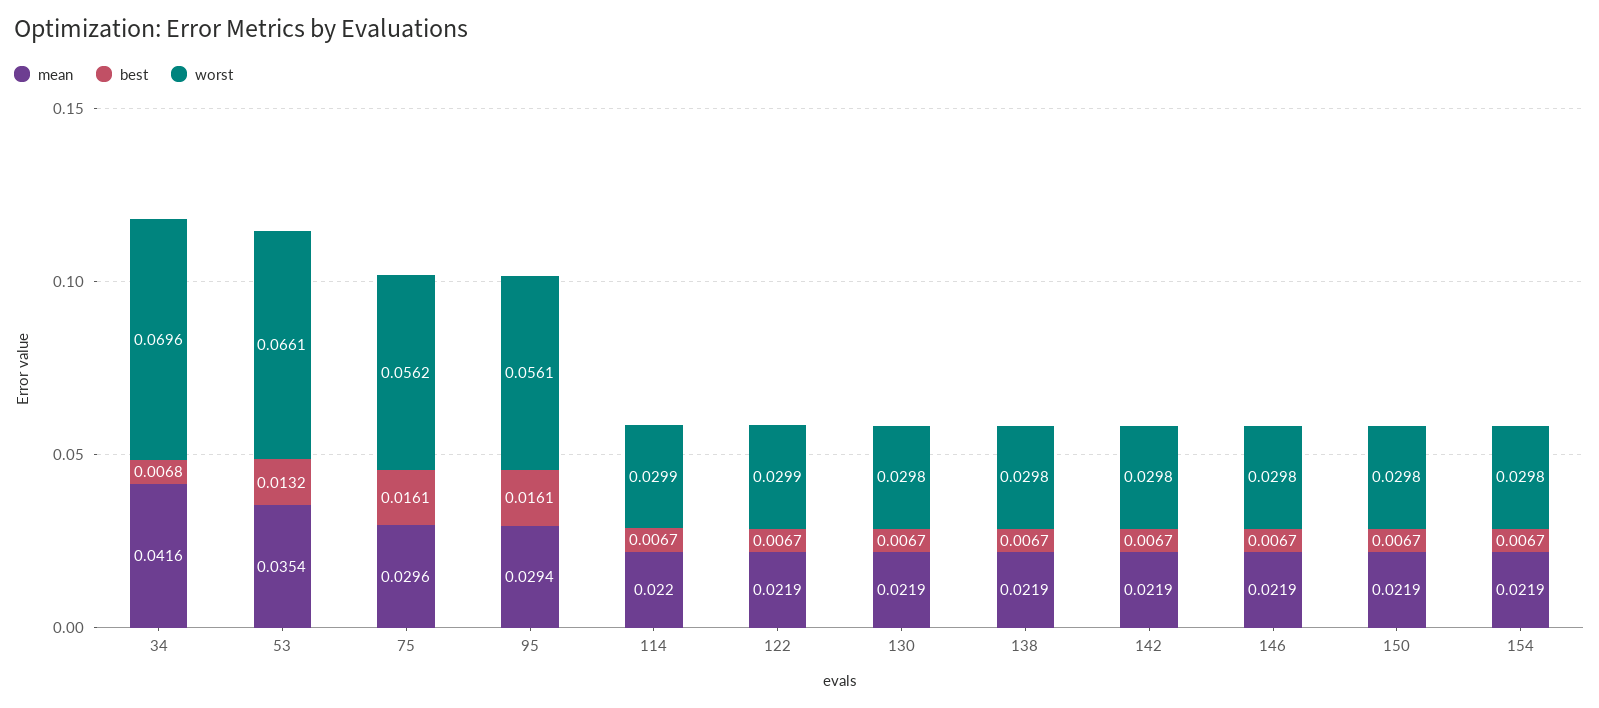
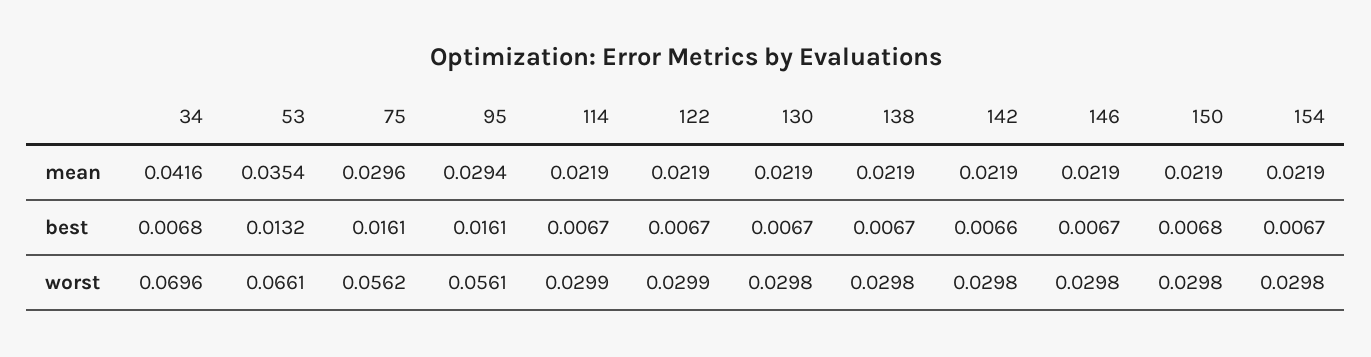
mean, 114: 0.022 -> 0.0219
best, 142: 0.0067 -> 0.0066
best, 150: 0.0067 -> 0.0068

